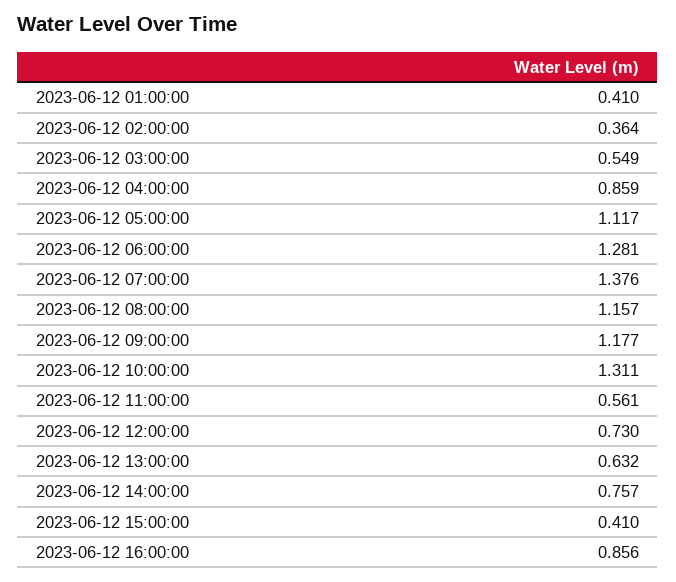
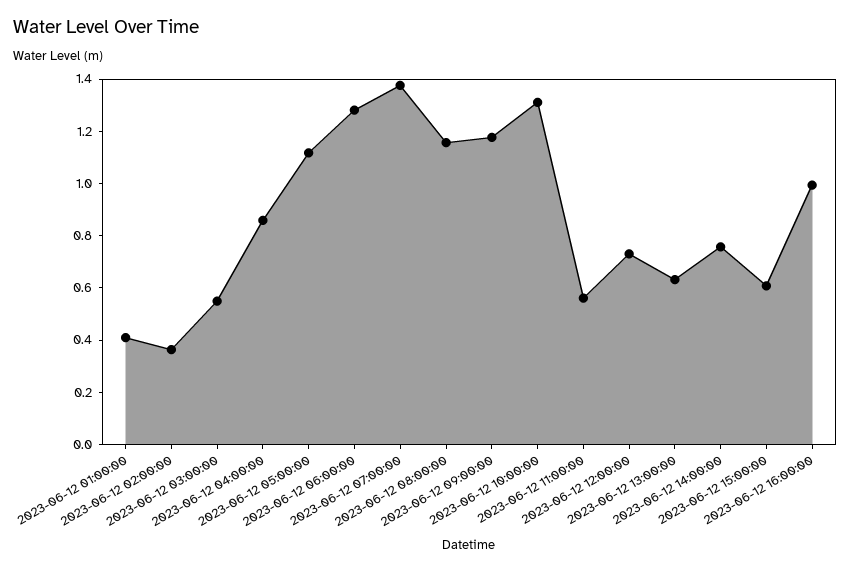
2023-06-12 15:00:00: 0.41 -> 0.6
2023-06-12 16:00:00: 0.856 -> 1

